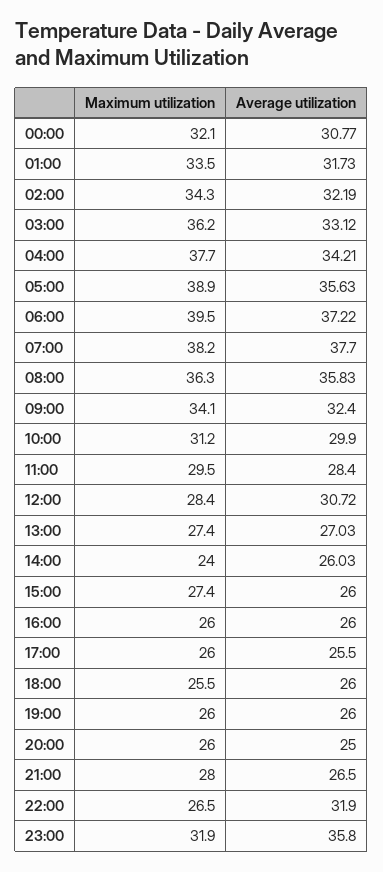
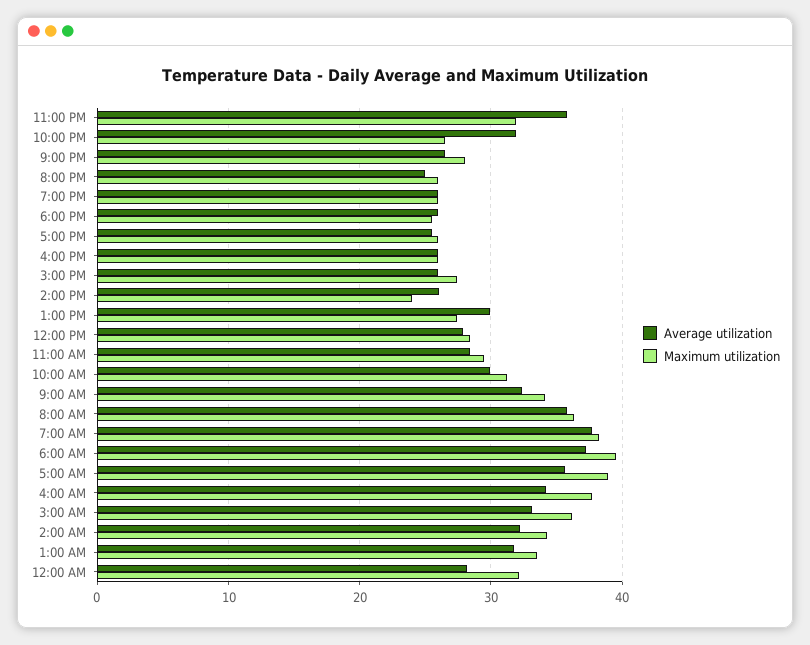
Average utilization, 00:00: 30.77 -> 28
Average utilization, 12:00: 30.72 -> 28
Average utilization, 13:00: 27.03 -> 30

